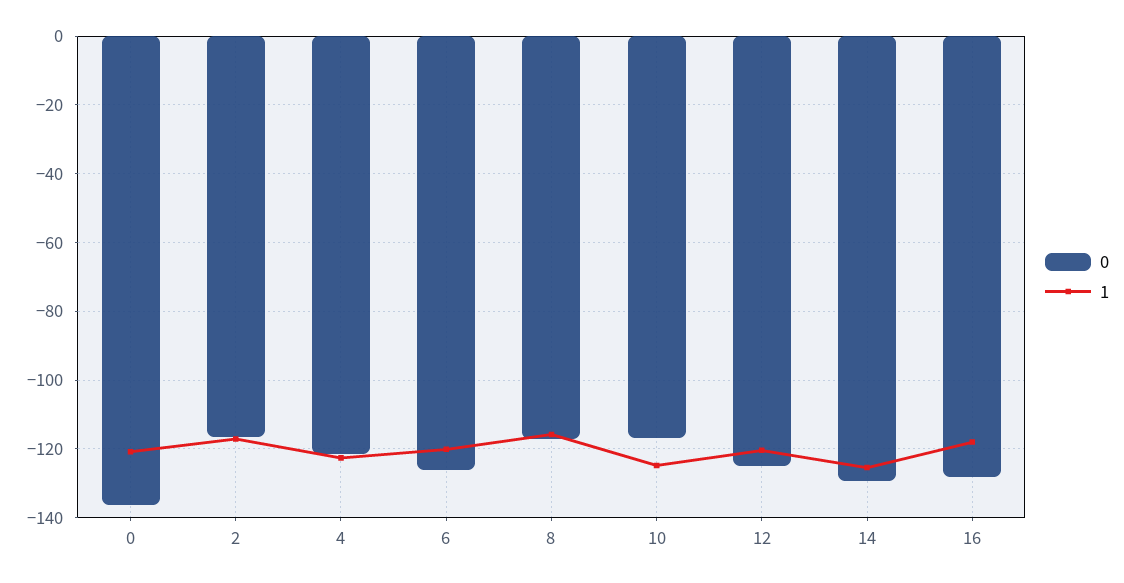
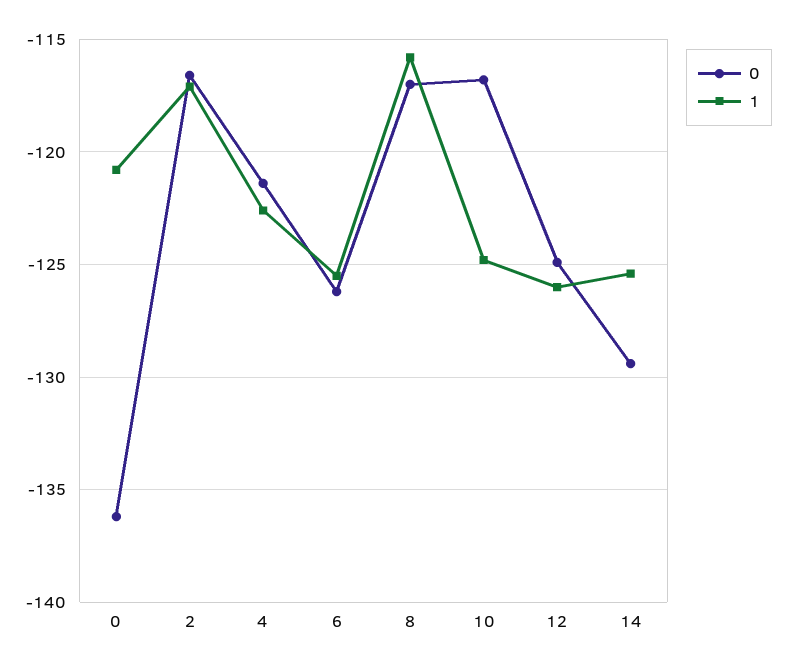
1, 6: -120 -> -125.5
1, 12: -120 -> -126
0, 16: -128 -> none
1, 16: -118 -> none

